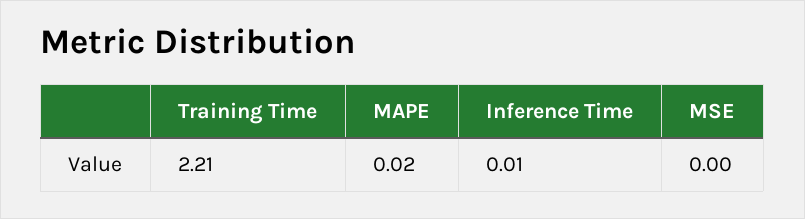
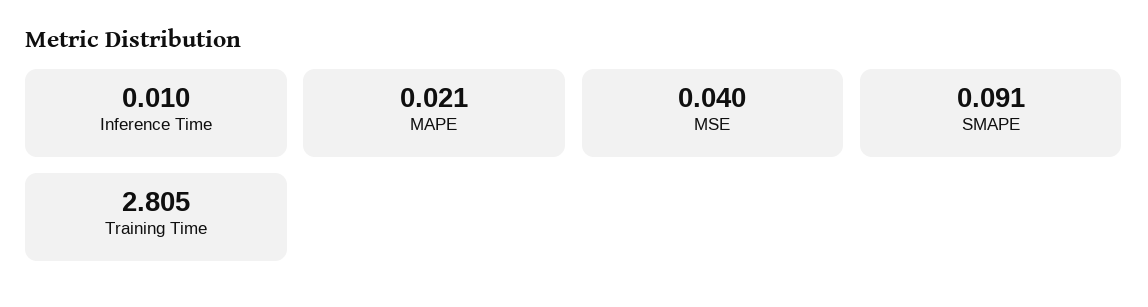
Training Time: 2.21 -> 2.805
MSE: 0 -> 0.04
SMAPE: none -> 0.091

